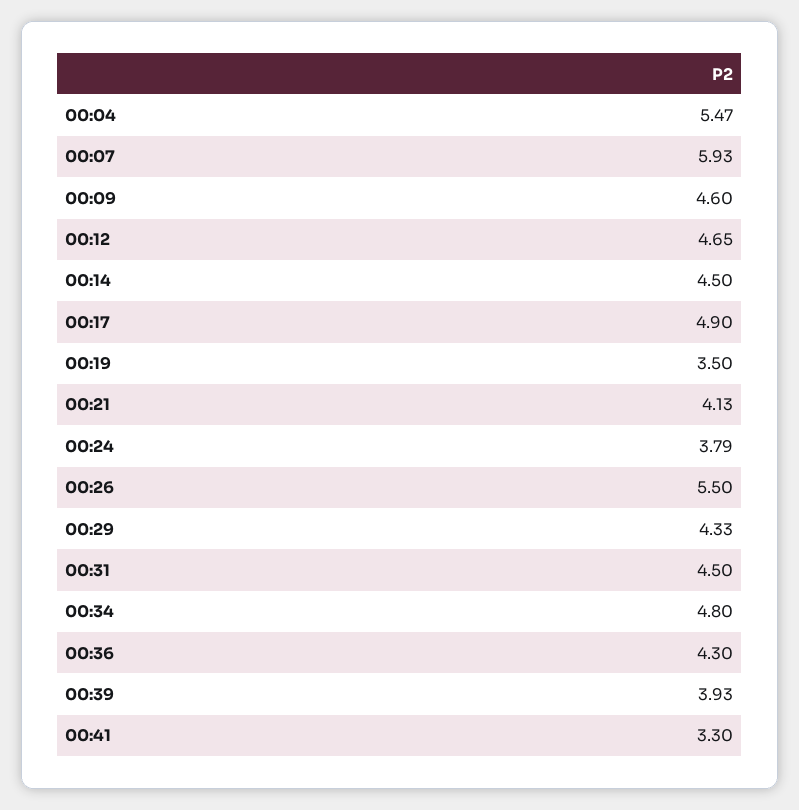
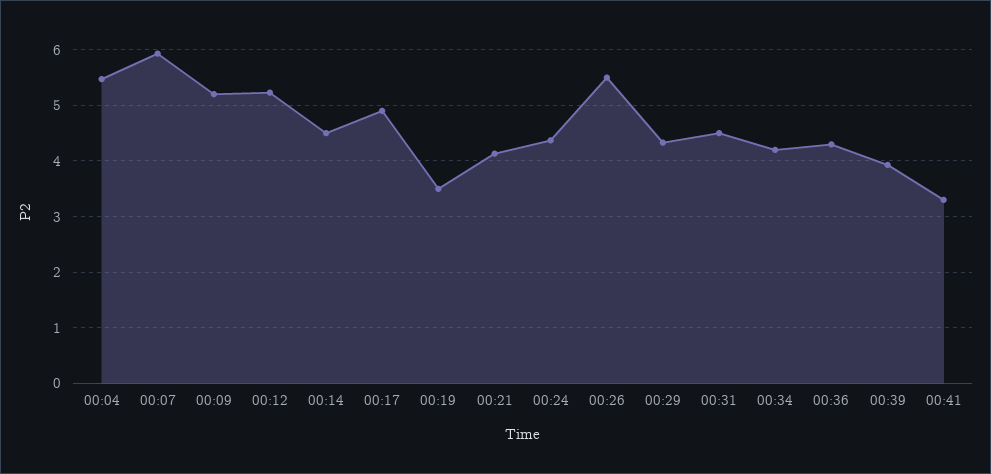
00:09: 4.6 -> 5.2
00:12: 4.65 -> 5.2
00:24: 3.79 -> 4.4
00:34: 4.8 -> 4.2

